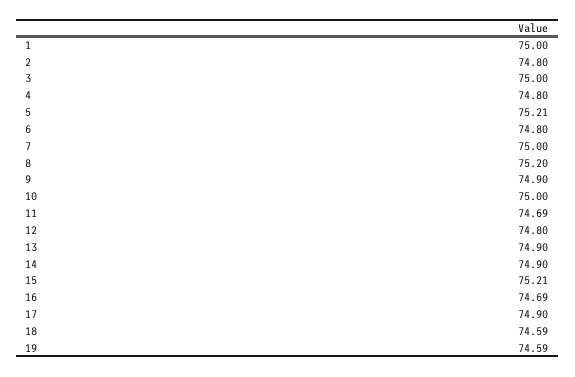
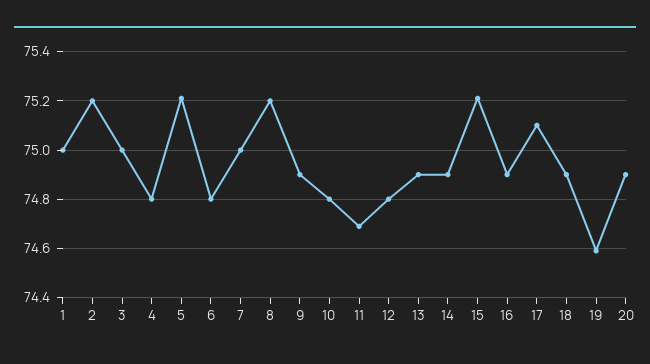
2: 74.8 -> 75.2
10: 75 -> 74.8
16: 74.69 -> 74.9
17: 74.9 -> 75.1
18: 74.59 -> 74.9
20: none -> 74.9

